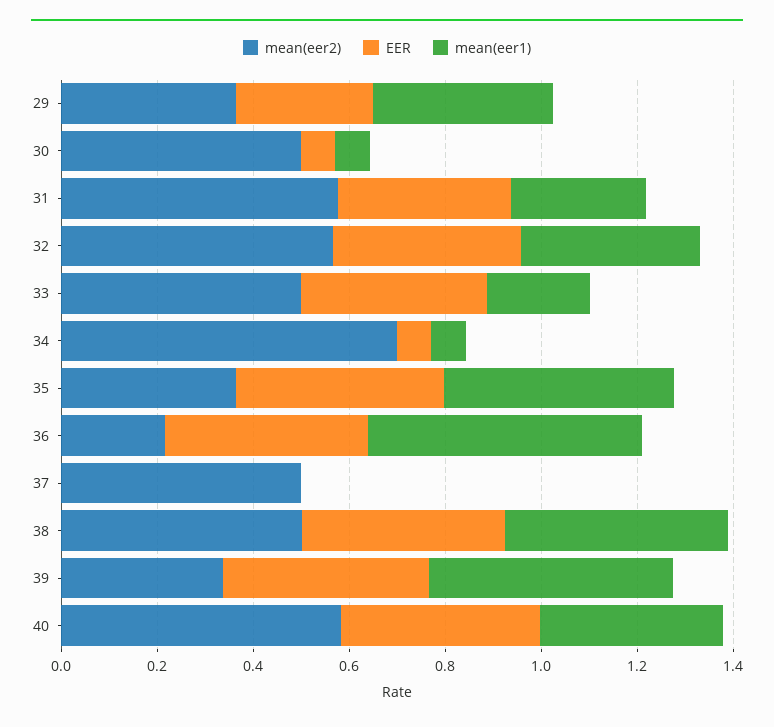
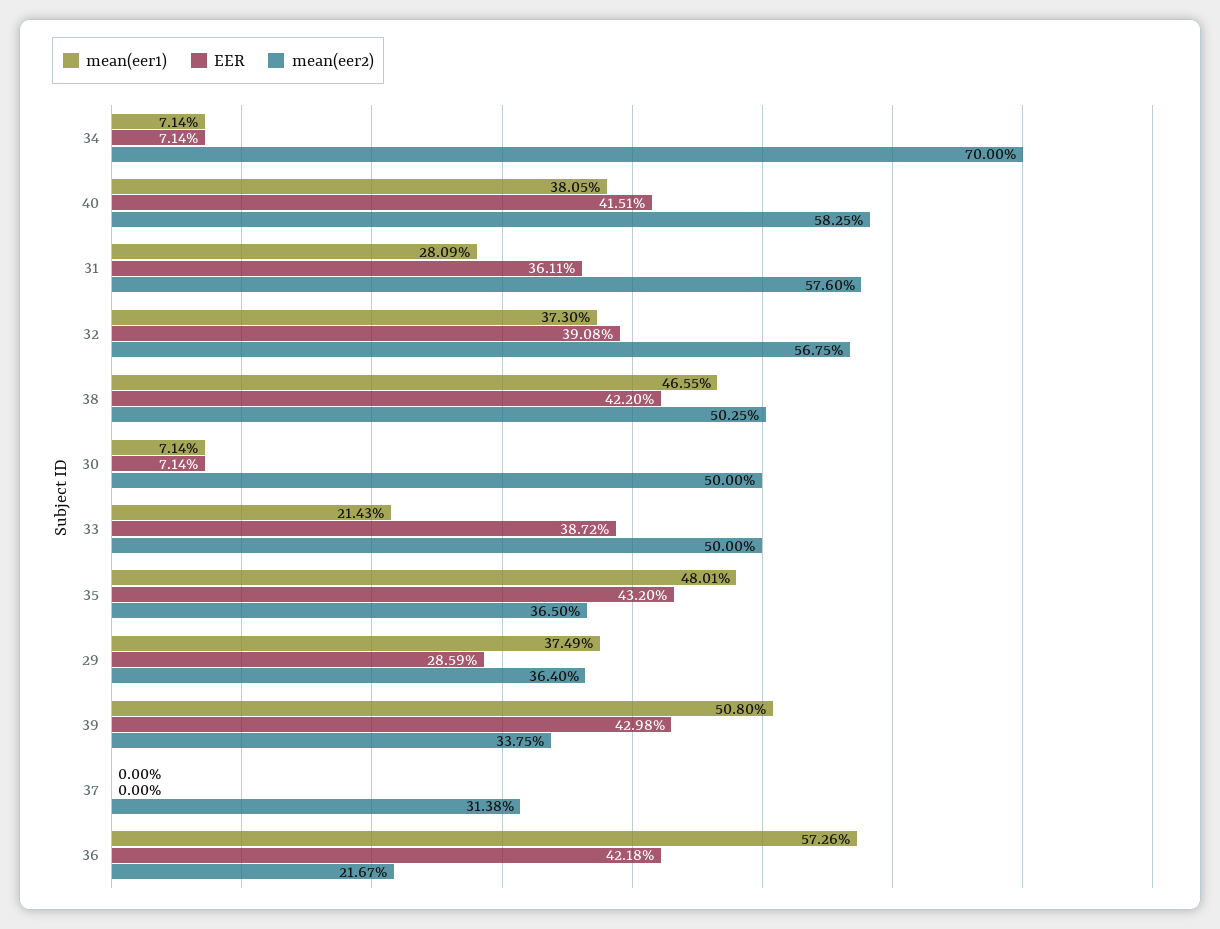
mean(eer2), 37: 0.5 -> 0.3138

